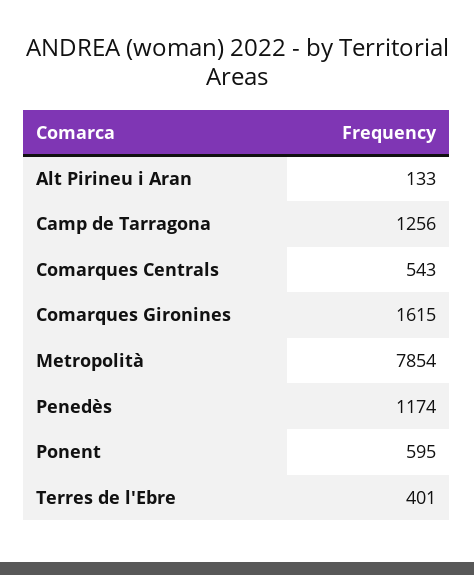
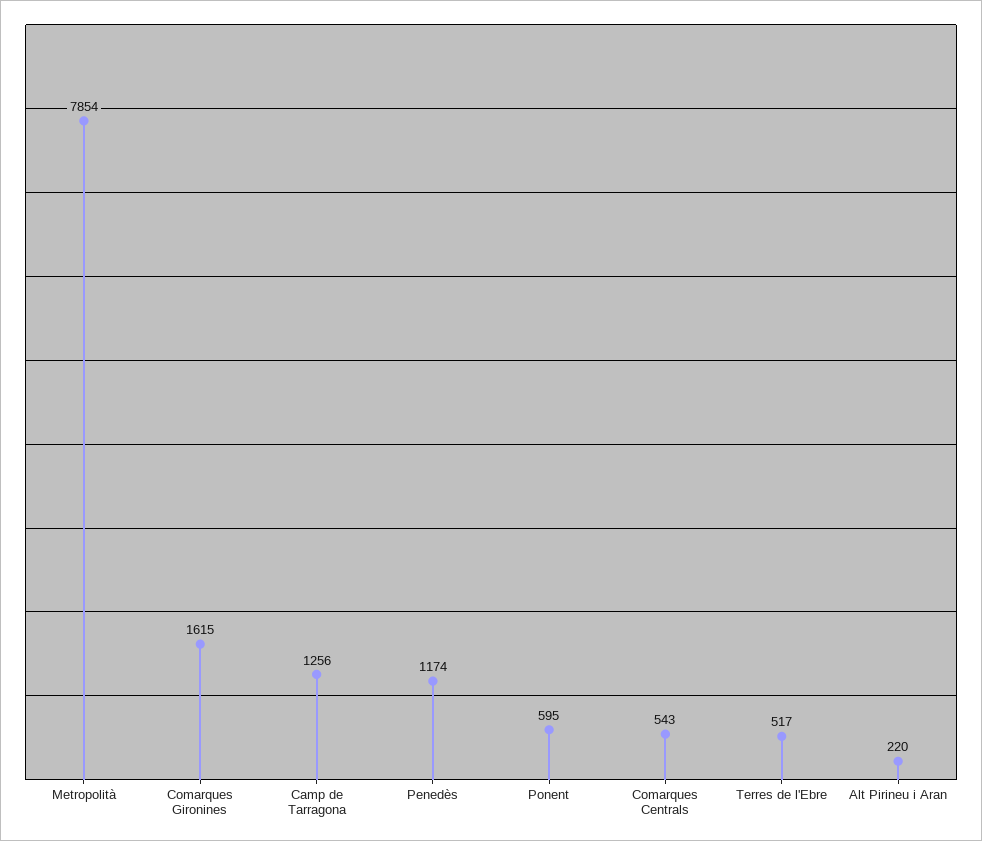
Alt Pirineu i Aran: 133 -> 220
Terres de l'Ebre: 401 -> 517

